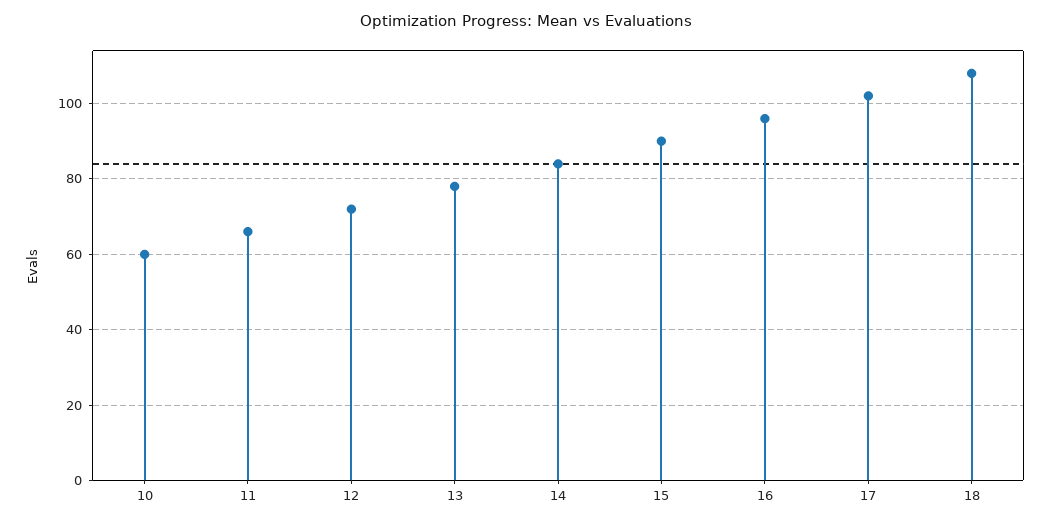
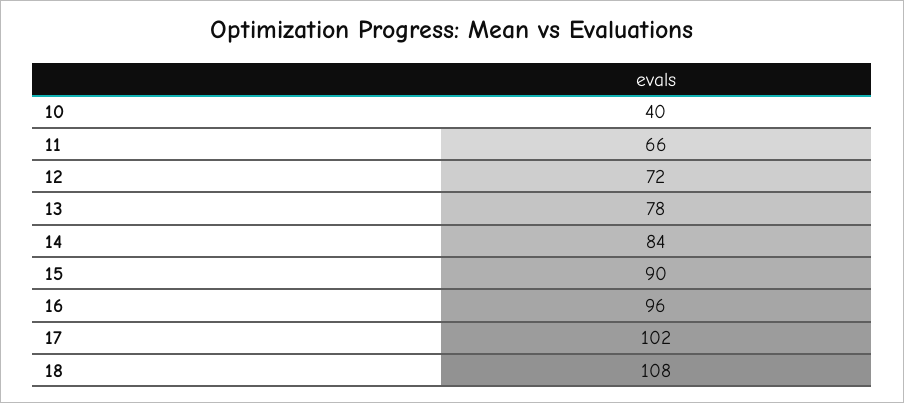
10: 60 -> 40

